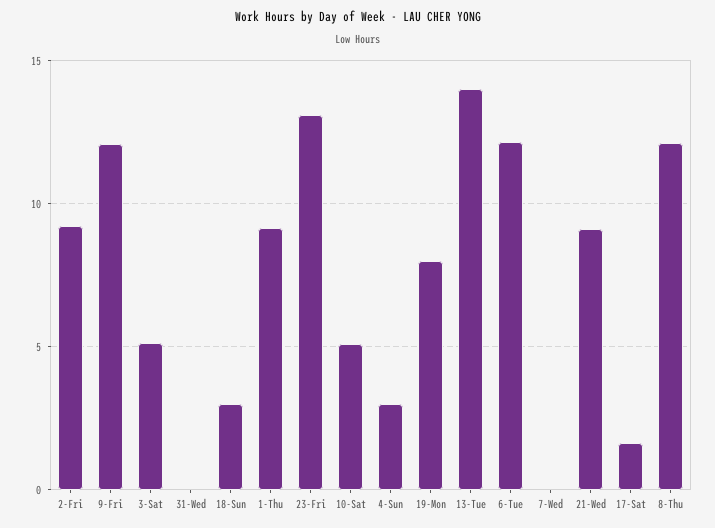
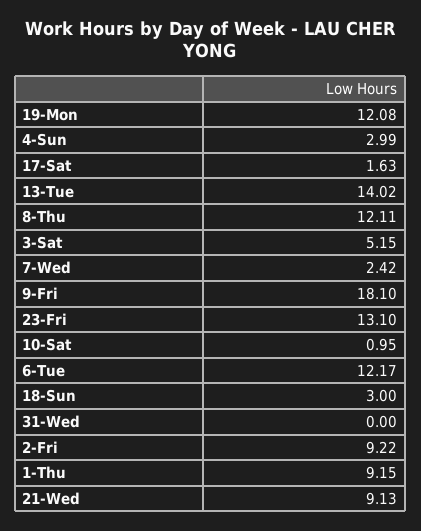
9-Fri: 12 -> 18.1
10-Sat: 5 -> 0.95
19-Mon: 8 -> 12.08
7-Wed: 0 -> 2.42

